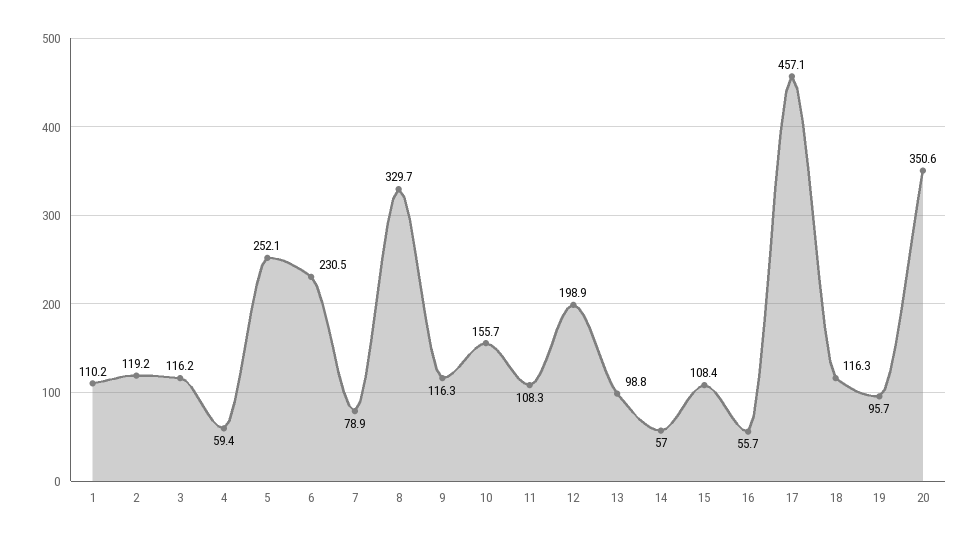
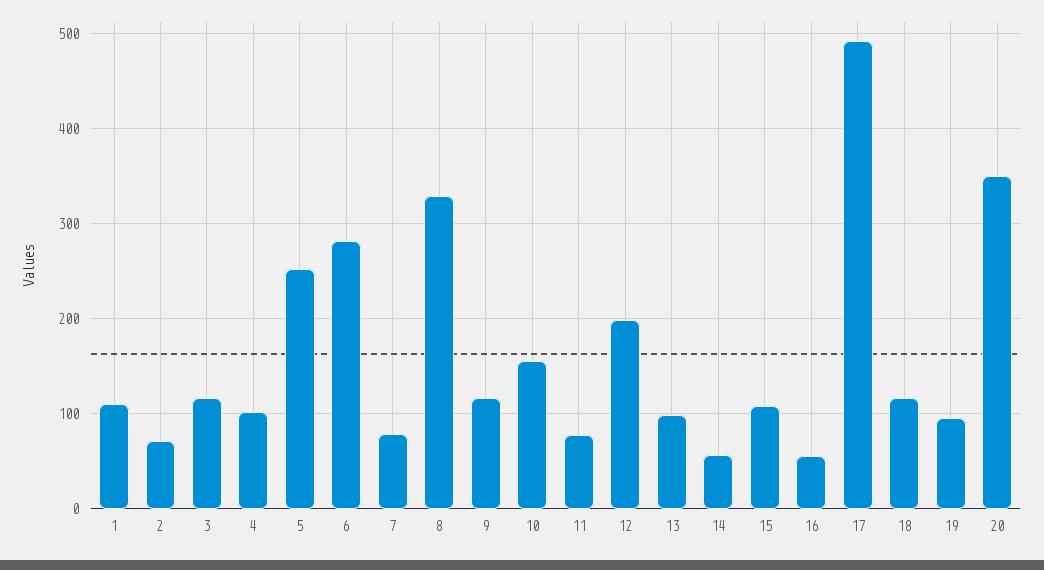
2: 119.2 -> 70
4: 59.4 -> 100
6: 230.5 -> 280
11: 108.3 -> 80
17: 457.1 -> 490

